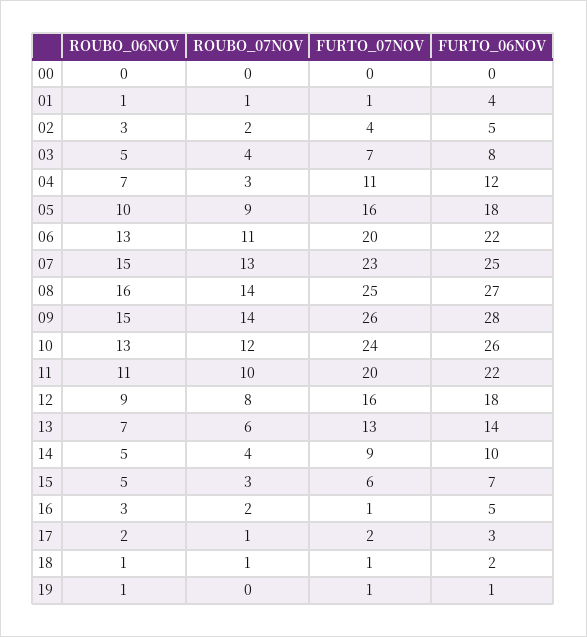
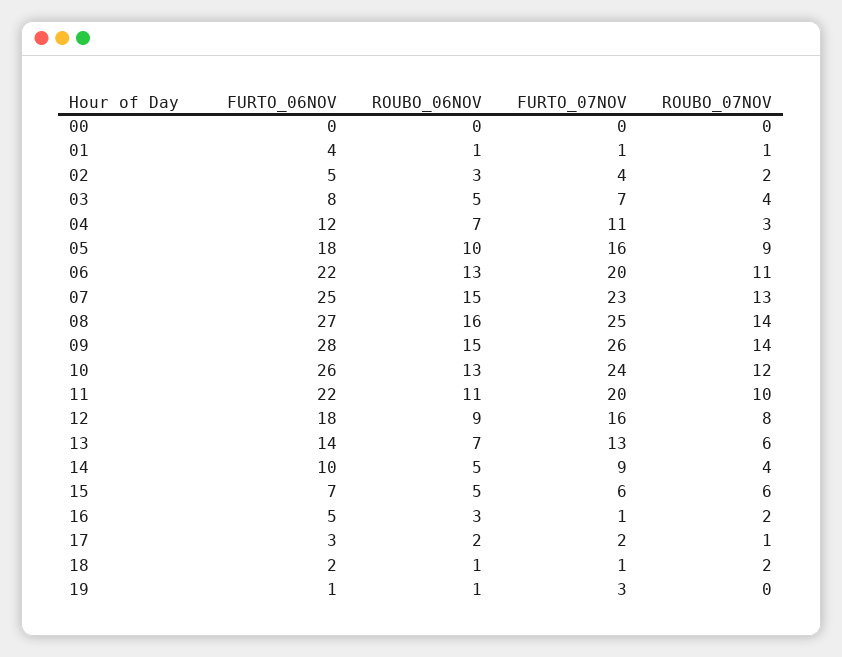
ROUBO_07NOV, 15: 3 -> 6
ROUBO_07NOV, 18: 1 -> 2
FURTO_07NOV, 19: 1 -> 3

